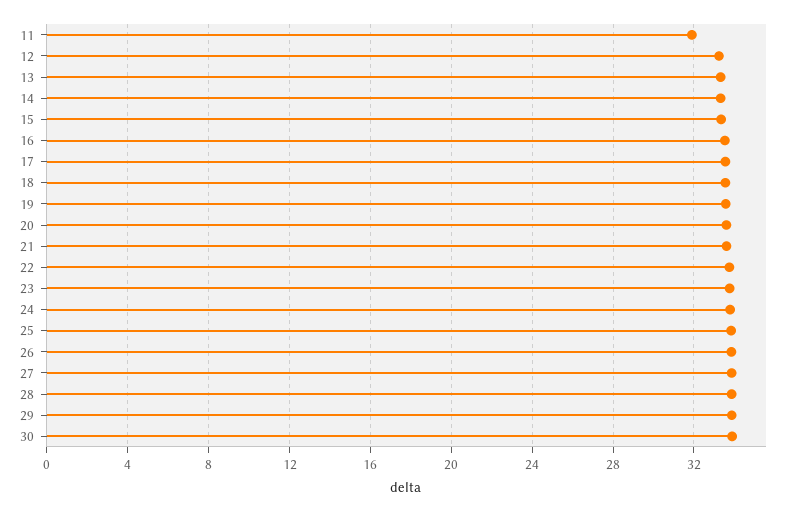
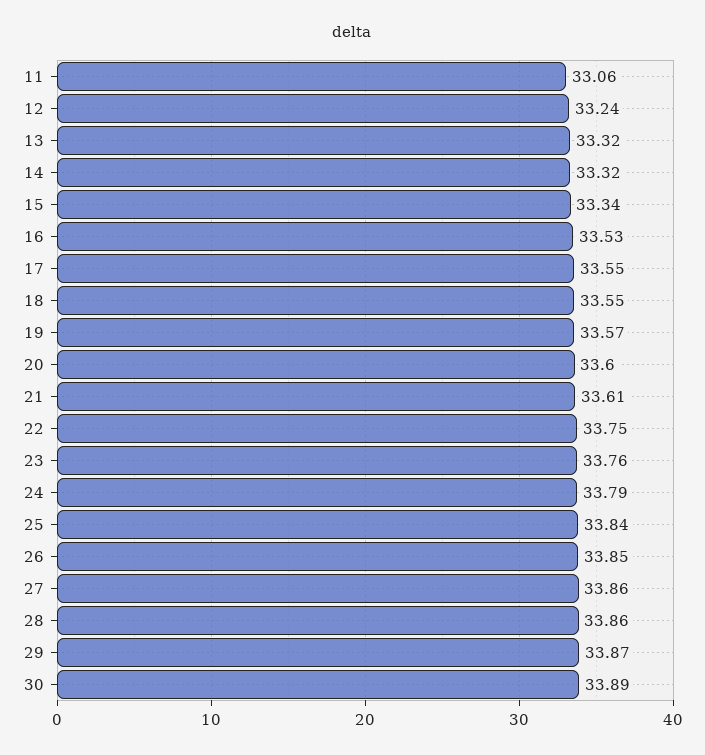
11: 32 -> 33.06

